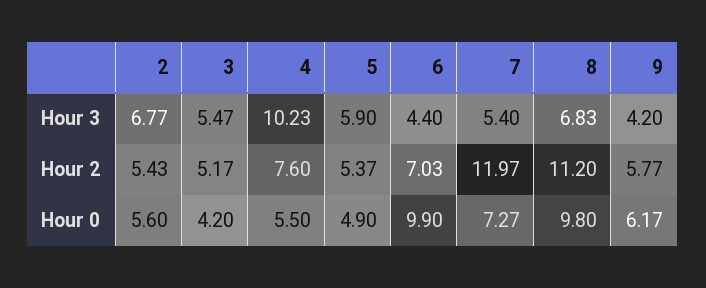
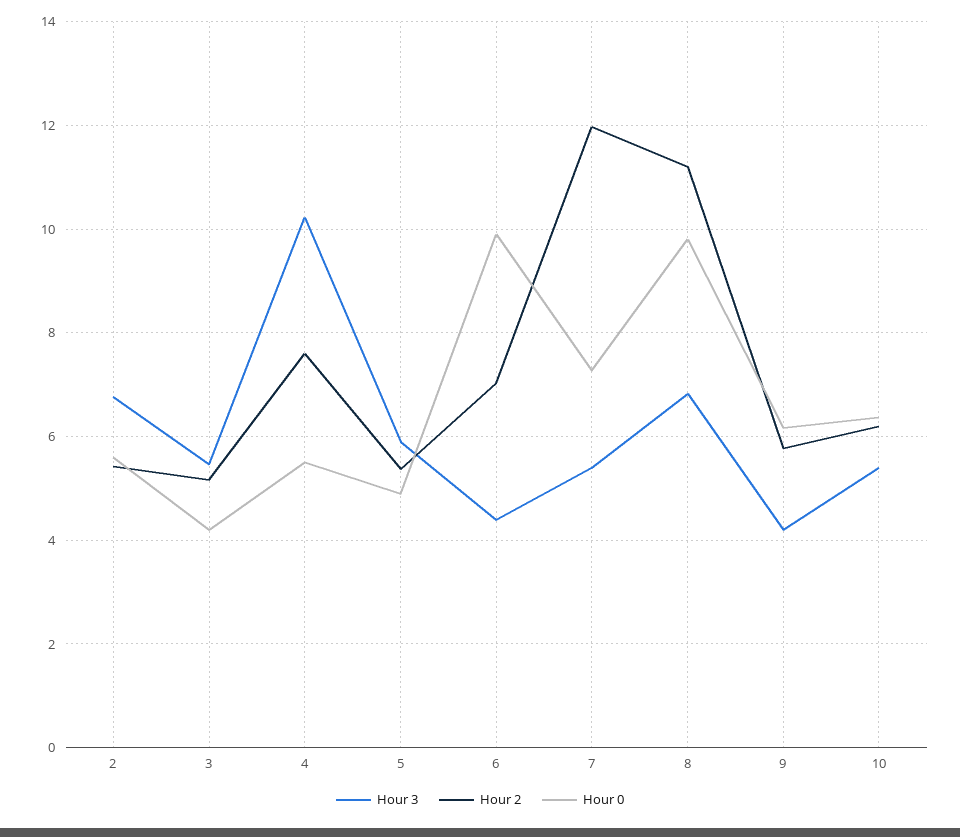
Hour 3, 10: none -> 5.4
Hour 2, 10: none -> 6.2
Hour 0, 10: none -> 6.4

